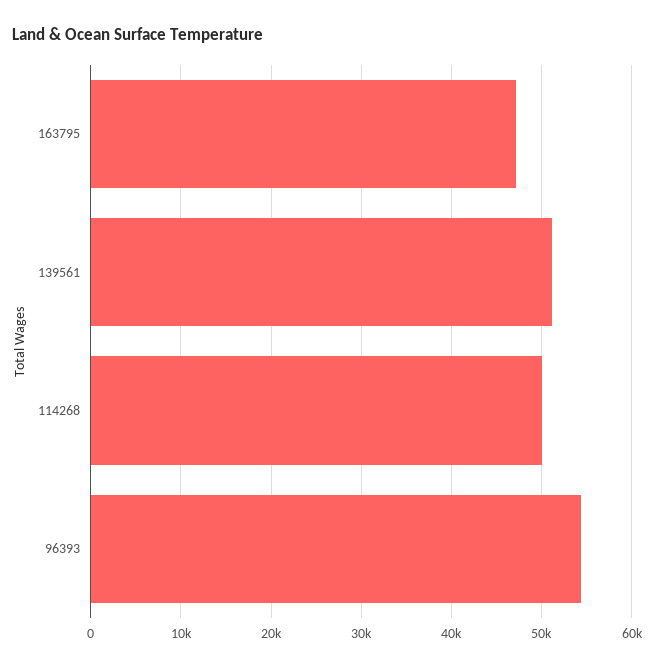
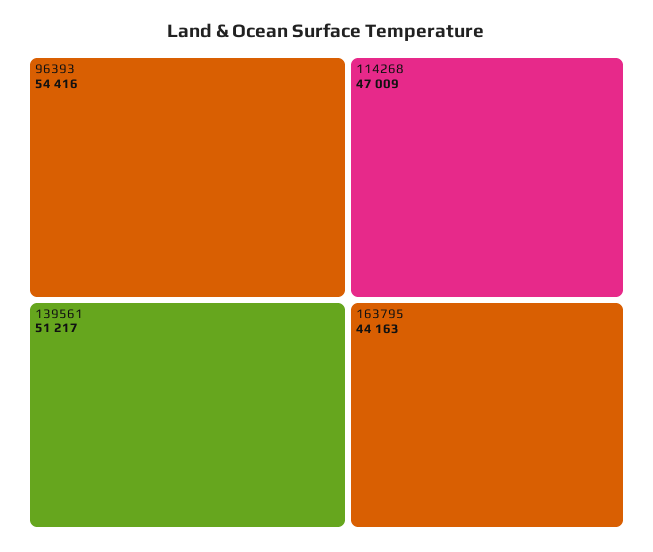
163795: 47000 -> 44163
114268: 50000 -> 47009

